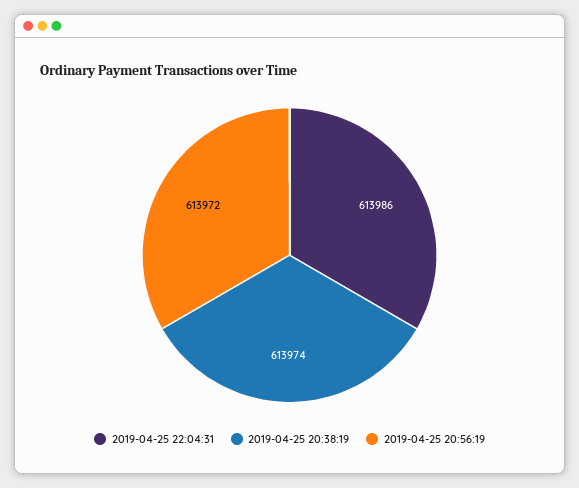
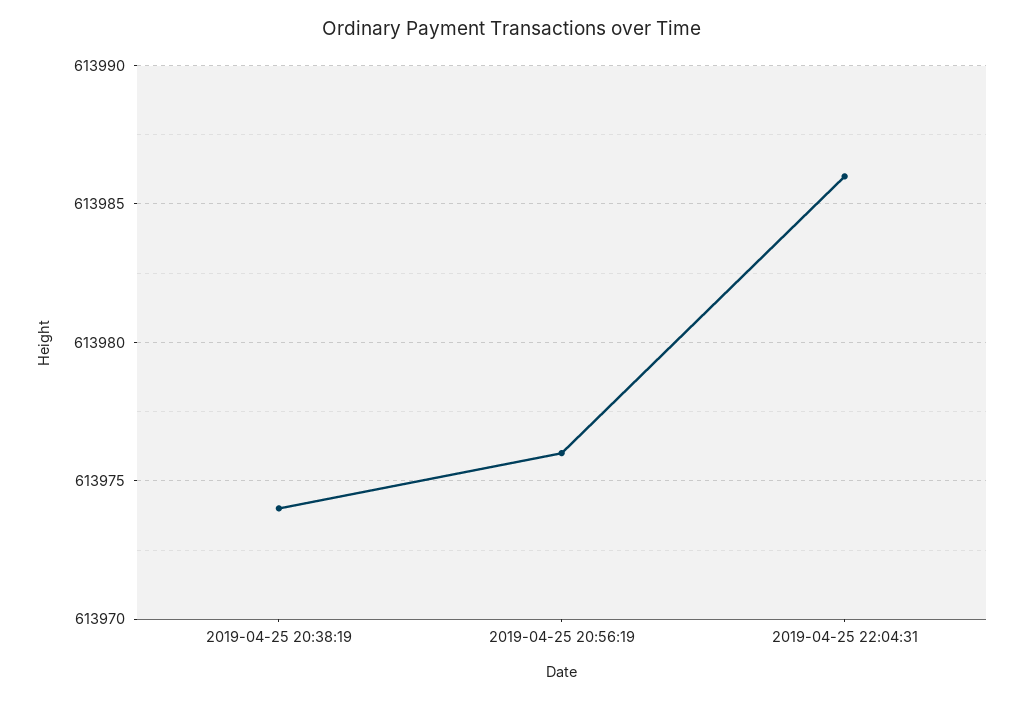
2019-04-25 20:56:19: 613972 -> 613976

